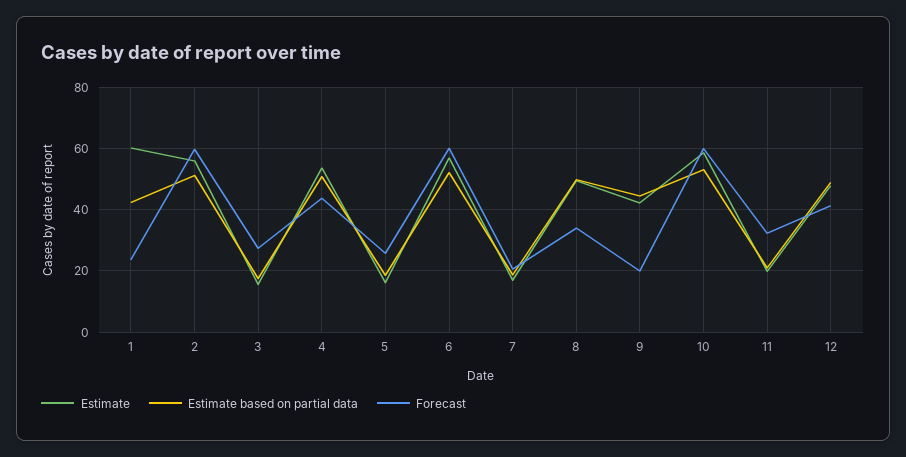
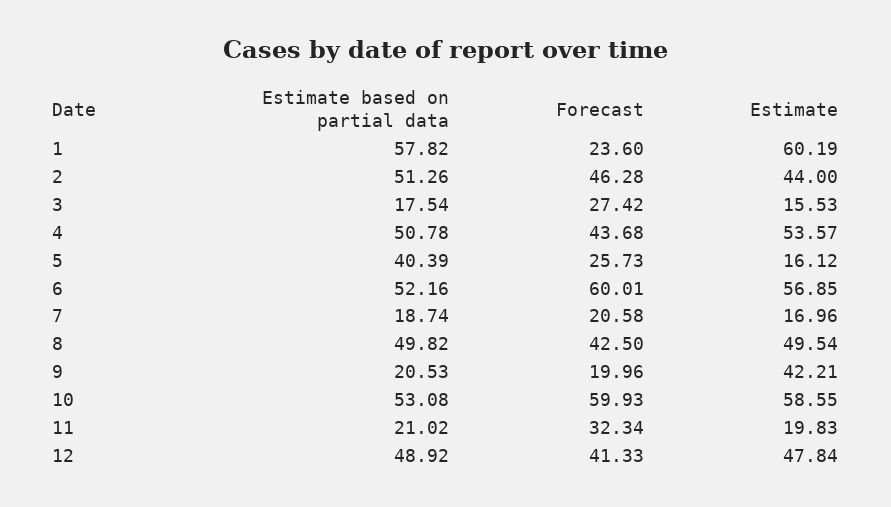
Estimate based on partial data, 1: 42 -> 57.82
Estimate, 2: 56 -> 44
Forecast, 2: 60 -> 46.28
Estimate based on partial data, 5: 18 -> 40.39
Forecast, 8: 34 -> 42.5
Estimate based on partial data, 9: 44 -> 20.53

